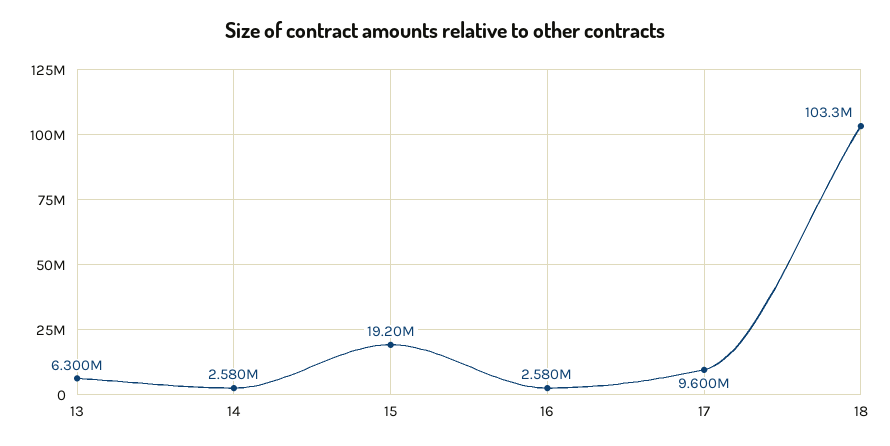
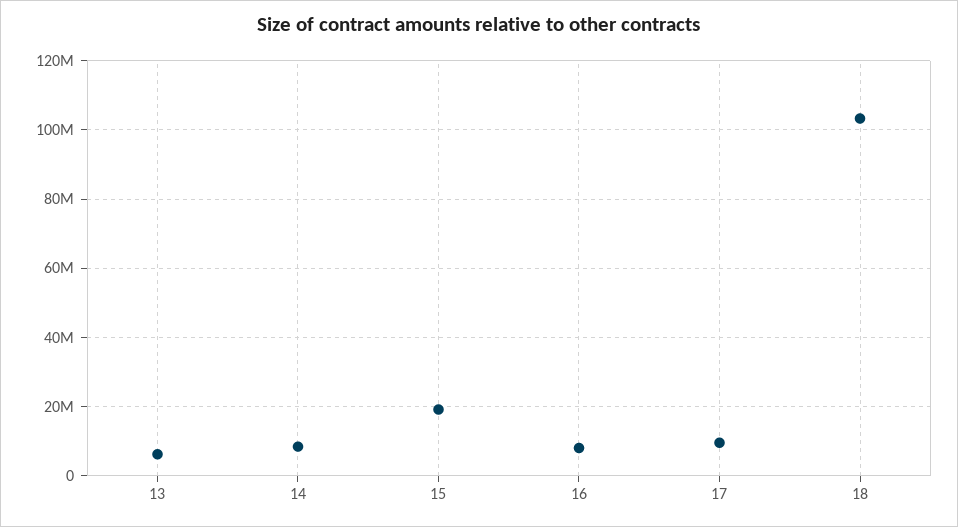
14: 2580000 -> 8000000
16: 2580000 -> 8000000

